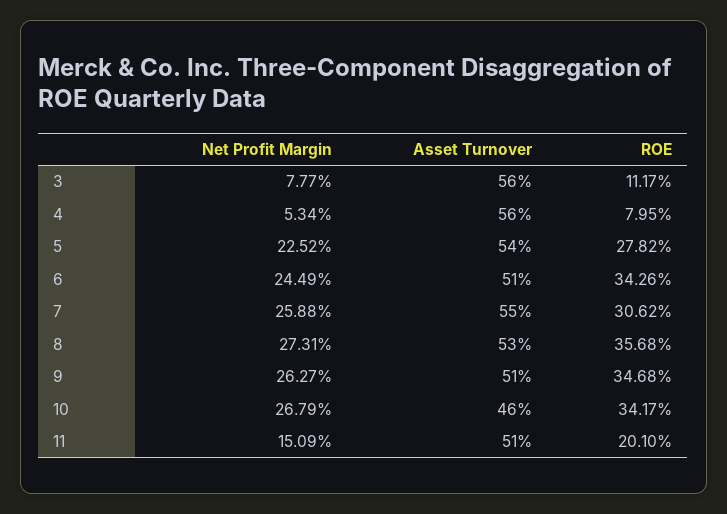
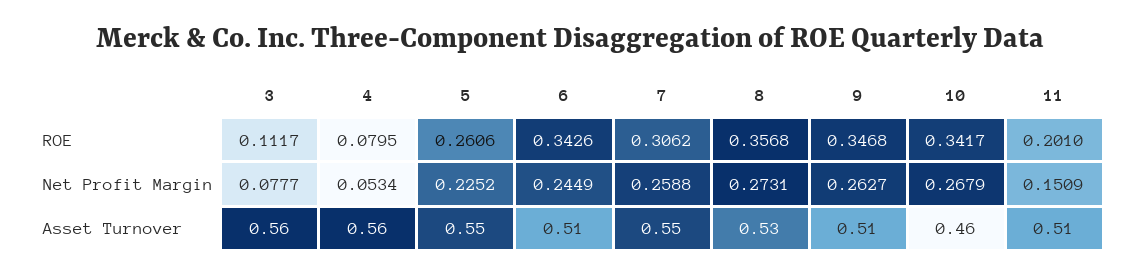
Asset Turnover, 5: 0.54 -> 0.55
ROE, 5: 0.2782 -> 0.2606

